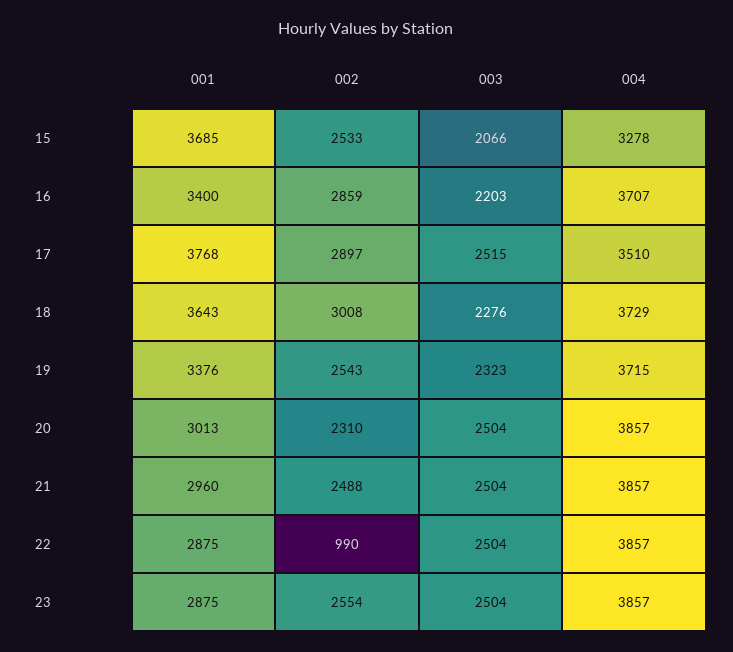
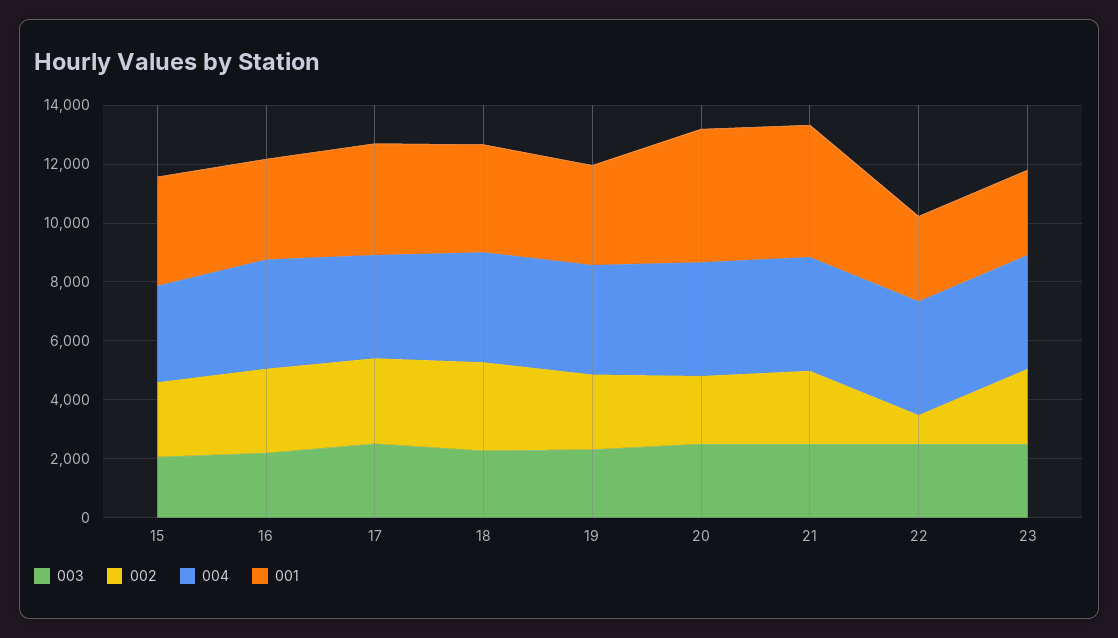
001, 20: 3013 -> 4500
001, 21: 2960 -> 4500

